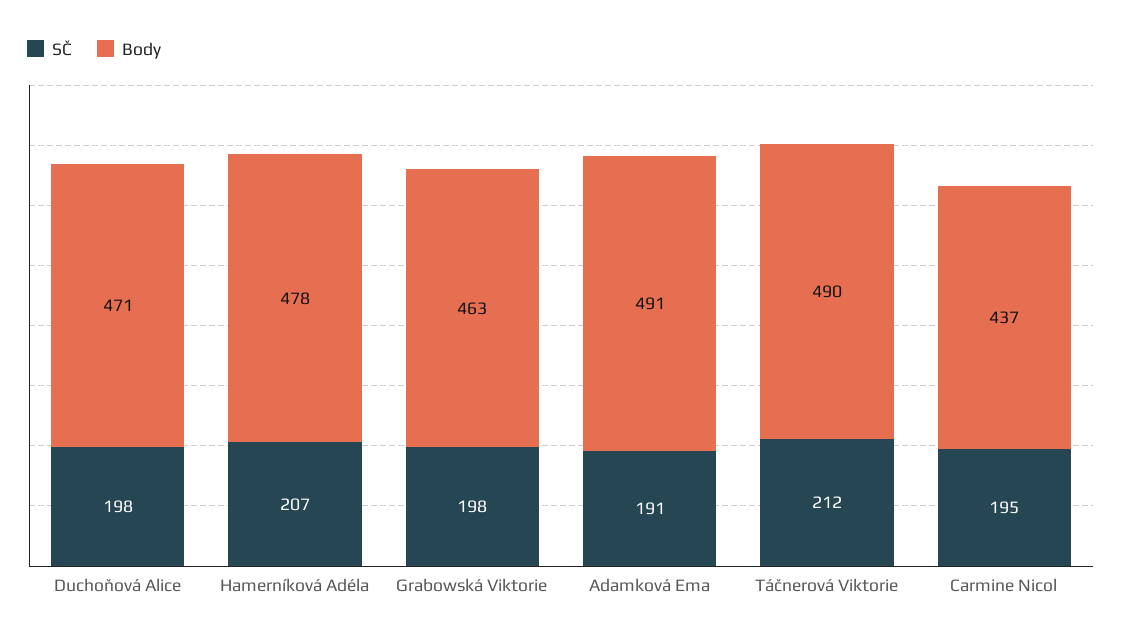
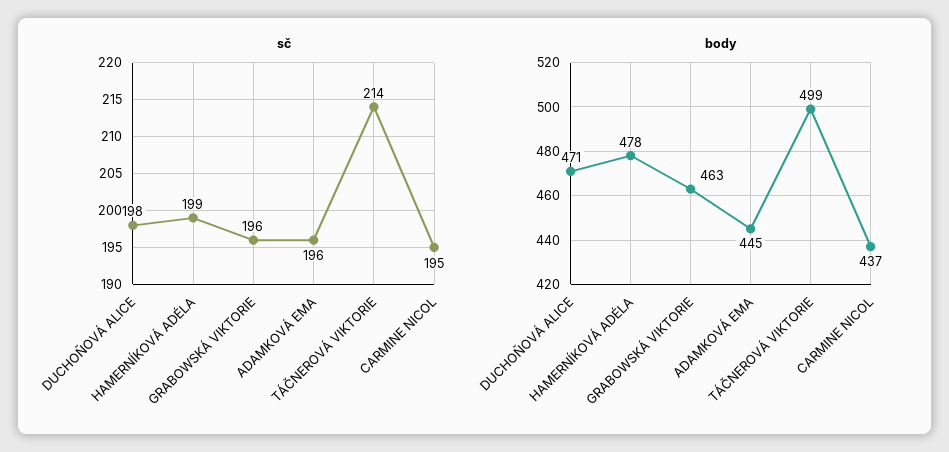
SČ, Hamerníková Adéla: 207 -> 199
SČ, Grabowská Viktorie: 198 -> 196
SČ, Adamková Ema: 191 -> 196
Body, Adamková Ema: 491 -> 445
SČ, Táčnerová Viktorie: 212 -> 214
Body, Táčnerová Viktorie: 490 -> 499

